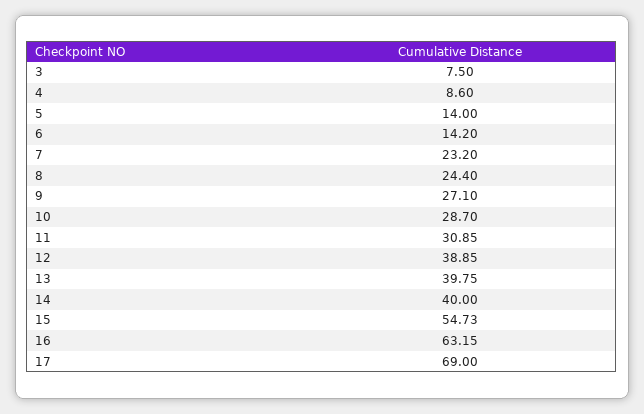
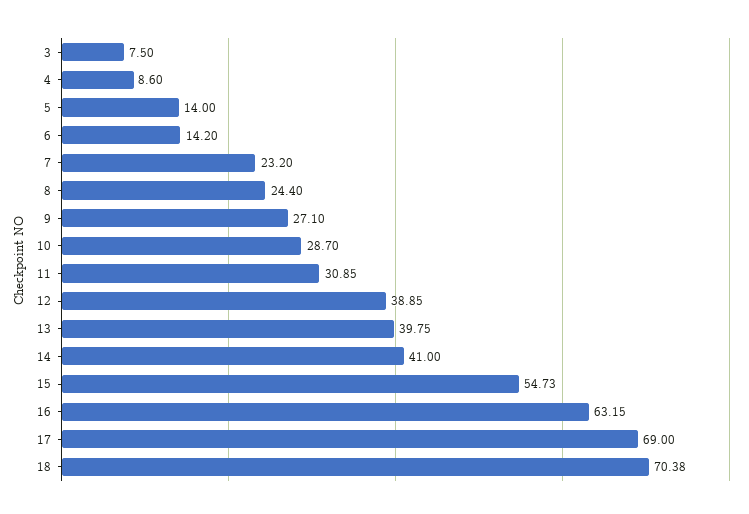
14: 40 -> 41
18: none -> 70.38

